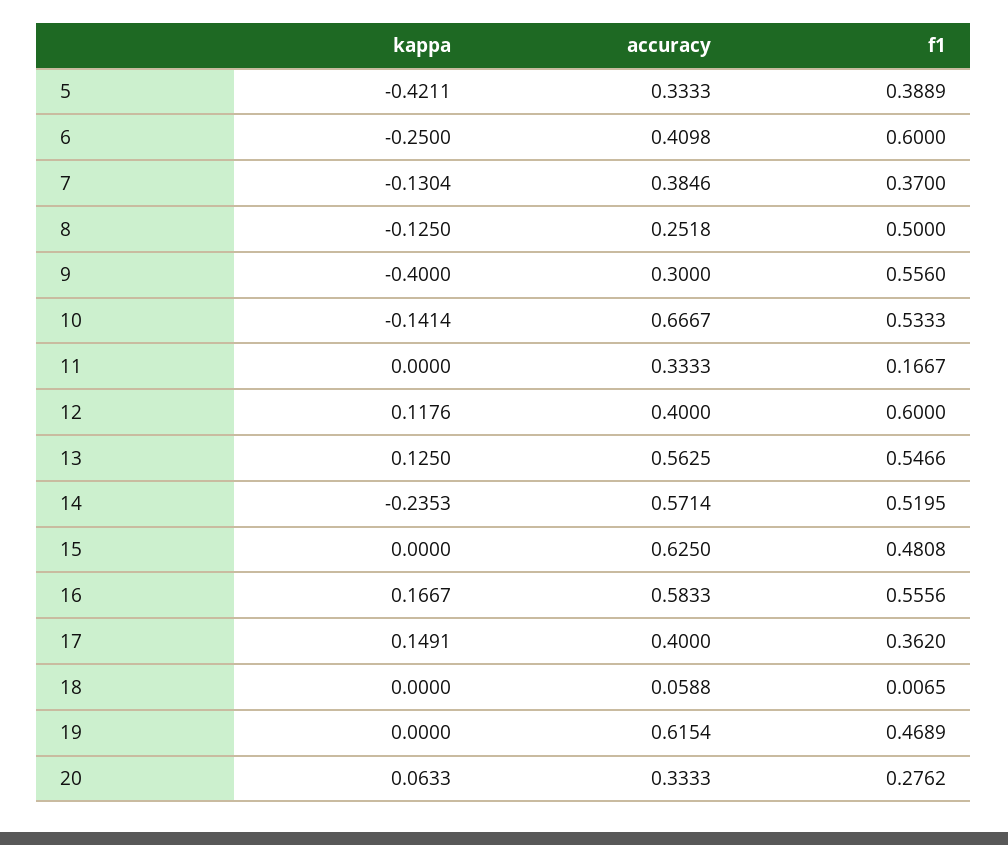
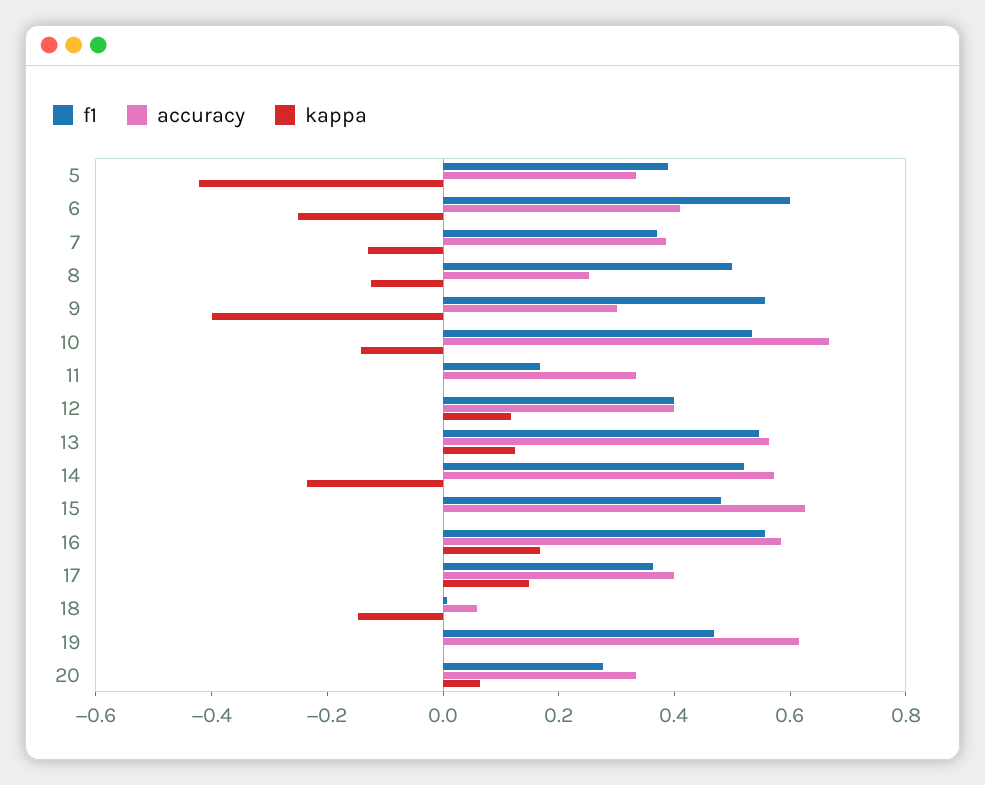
f1, 12: 0.6 -> 0.4
kappa, 18: 0 -> -0.15

